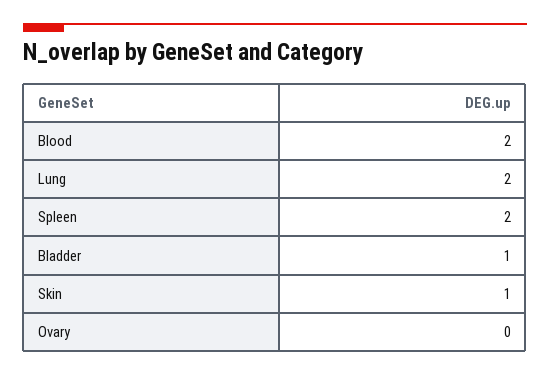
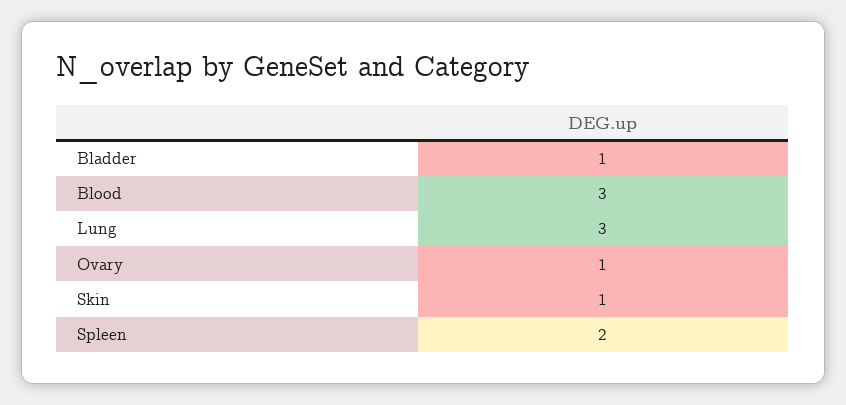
Blood: 2 -> 3
Lung: 2 -> 3
Ovary: 0 -> 1

